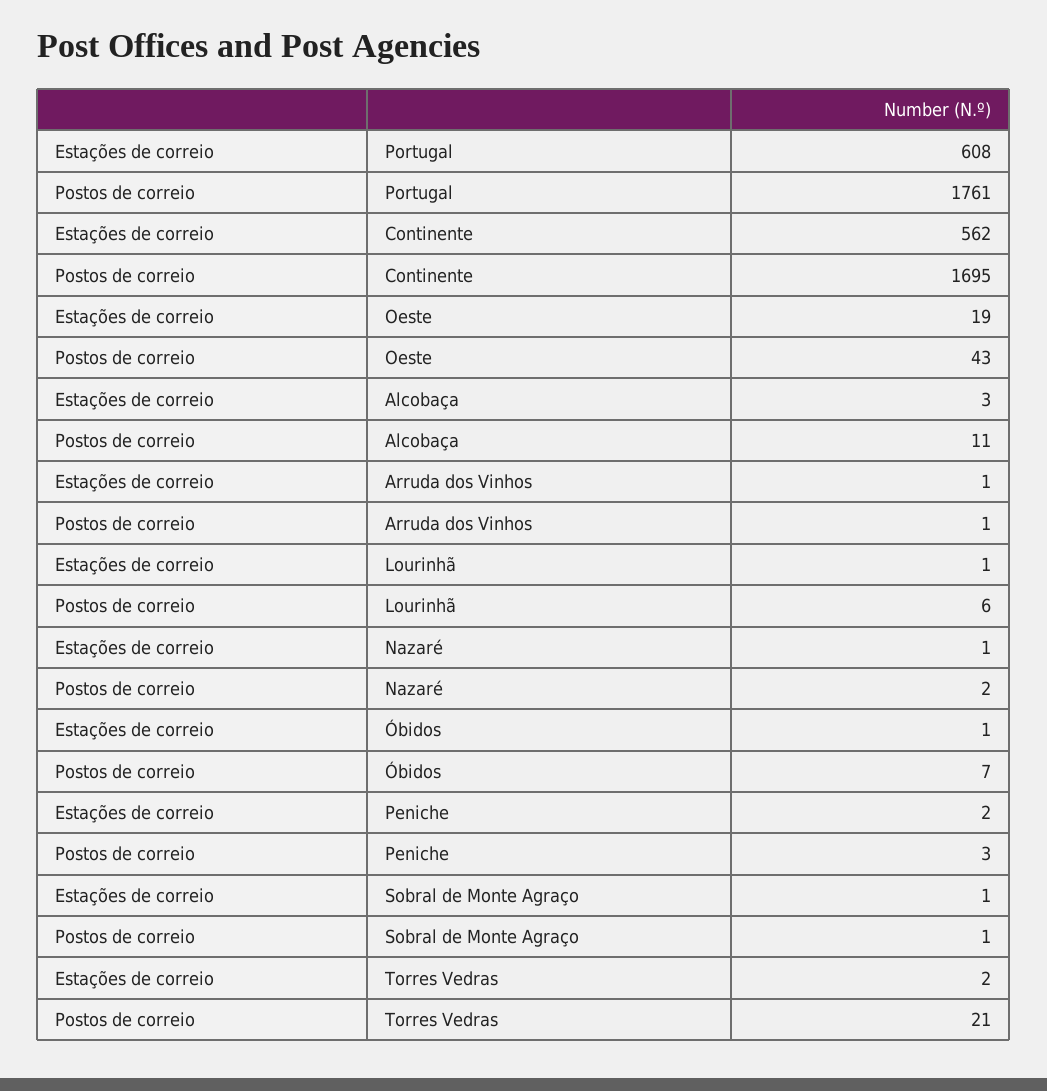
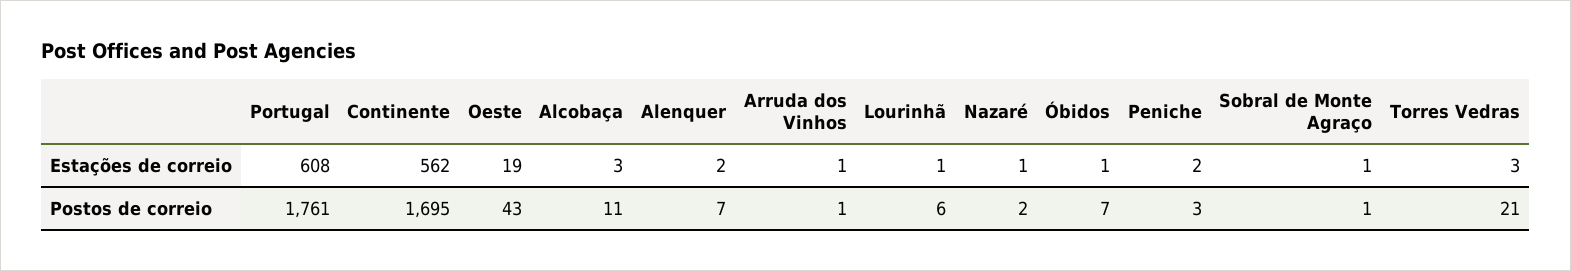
Estações de correio, Torres Vedras: 2 -> 3
Estações de correio, Alenquer: none -> 2
Postos de correio, Alenquer: none -> 7

